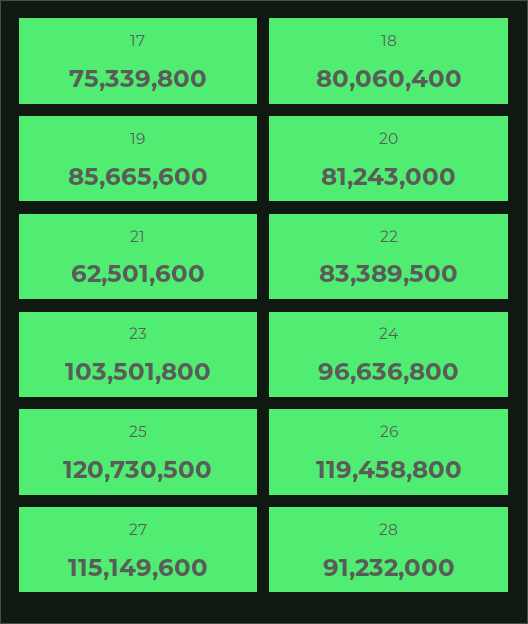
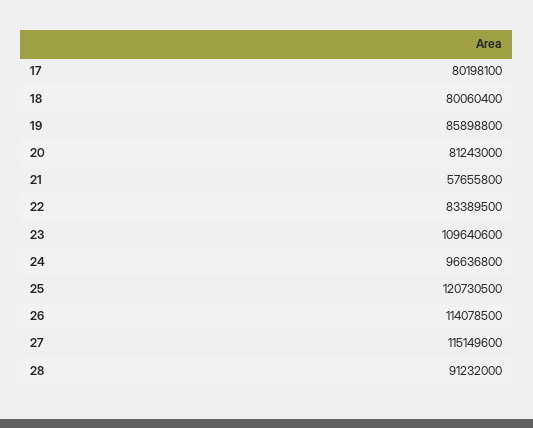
17: 75339800 -> 80198100
19: 85665600 -> 85898800
21: 62501600 -> 57655800
23: 103501800 -> 109640600
26: 119458800 -> 114078500

